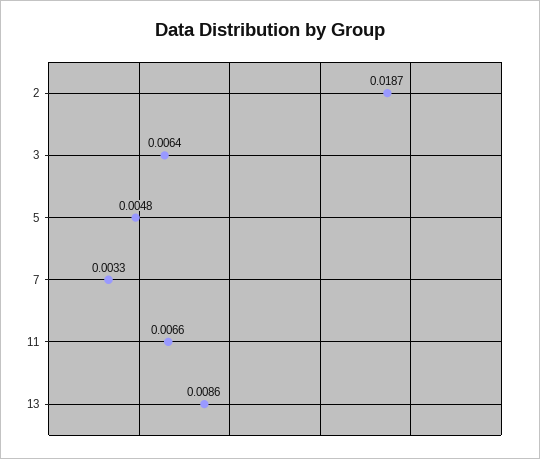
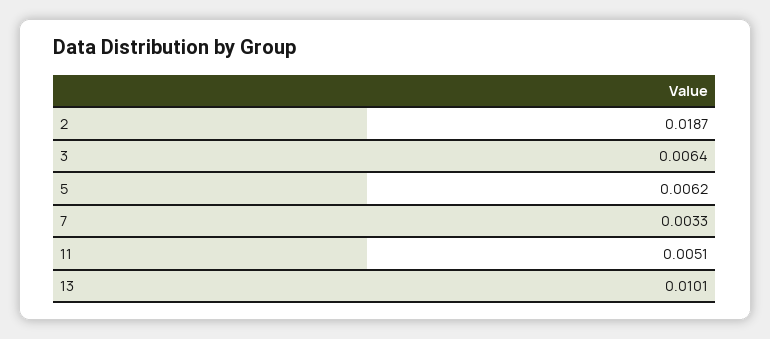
5: 0.0048 -> 0.0062
11: 0.0066 -> 0.0051
13: 0.0086 -> 0.0101

